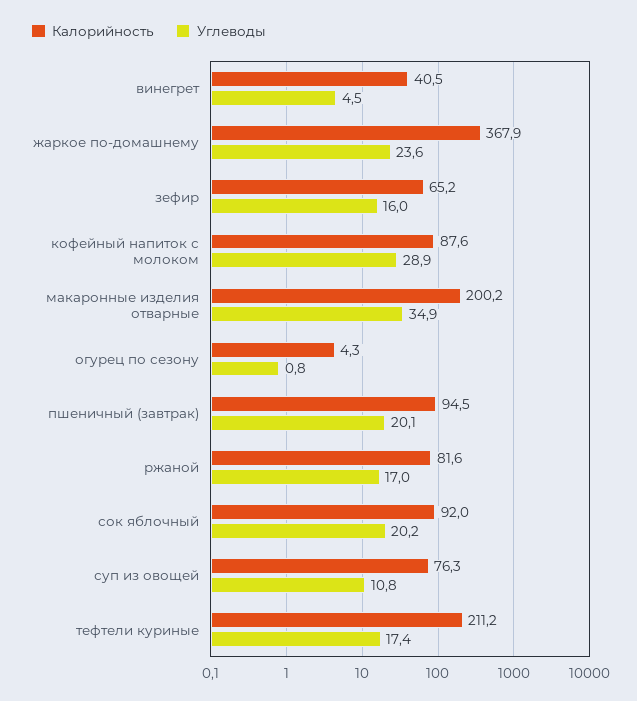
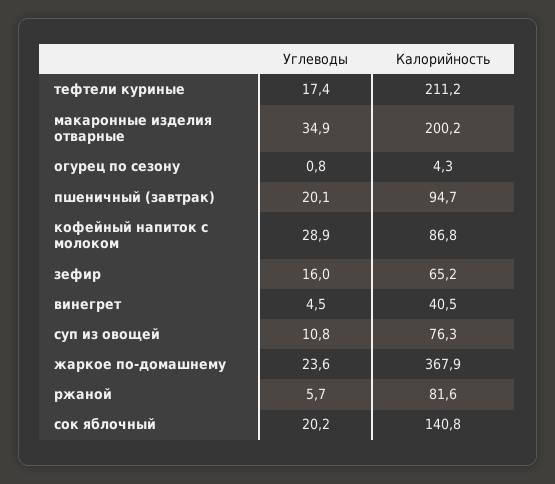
Калорийность, кофейный напиток с молоком: 87.6 -> 86.8
Калорийность, пшеничный (завтрак): 94.5 -> 94.7
Углеводы, ржаной: 17 -> 5.7
Калорийность, сок яблочный: 92 -> 140.8

